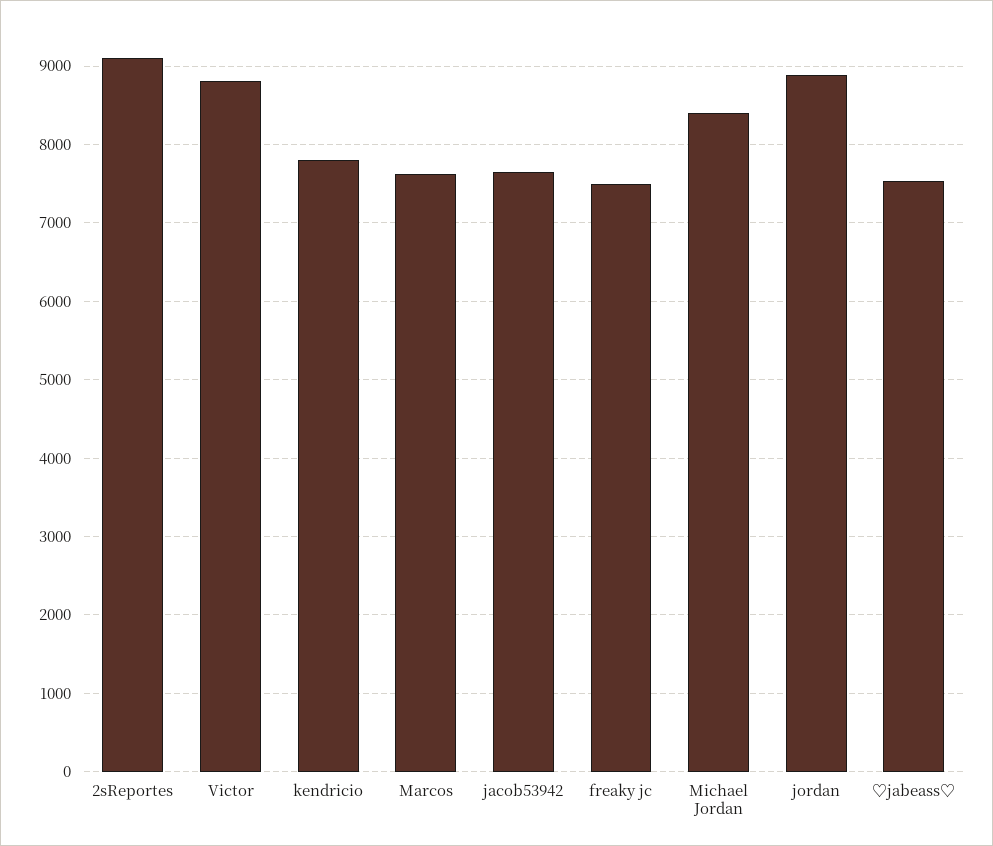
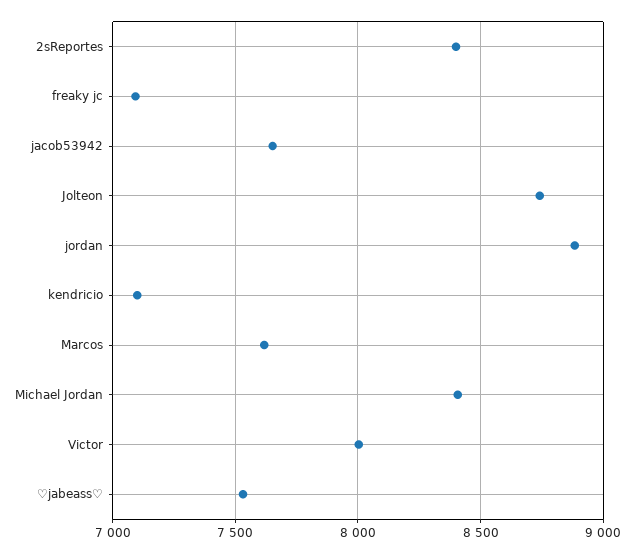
2sReportes: 9100 -> 8400
Victor: 8800 -> 8000
kendricio: 7800 -> 7100
freaky jc: 7500 -> 7100
Jolteon: none -> 8750

